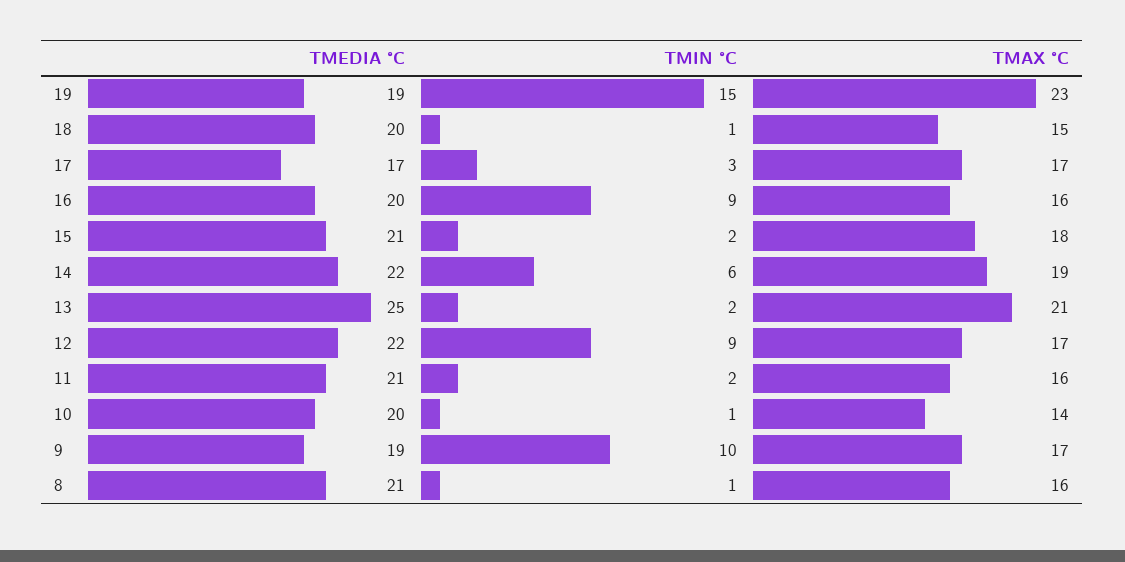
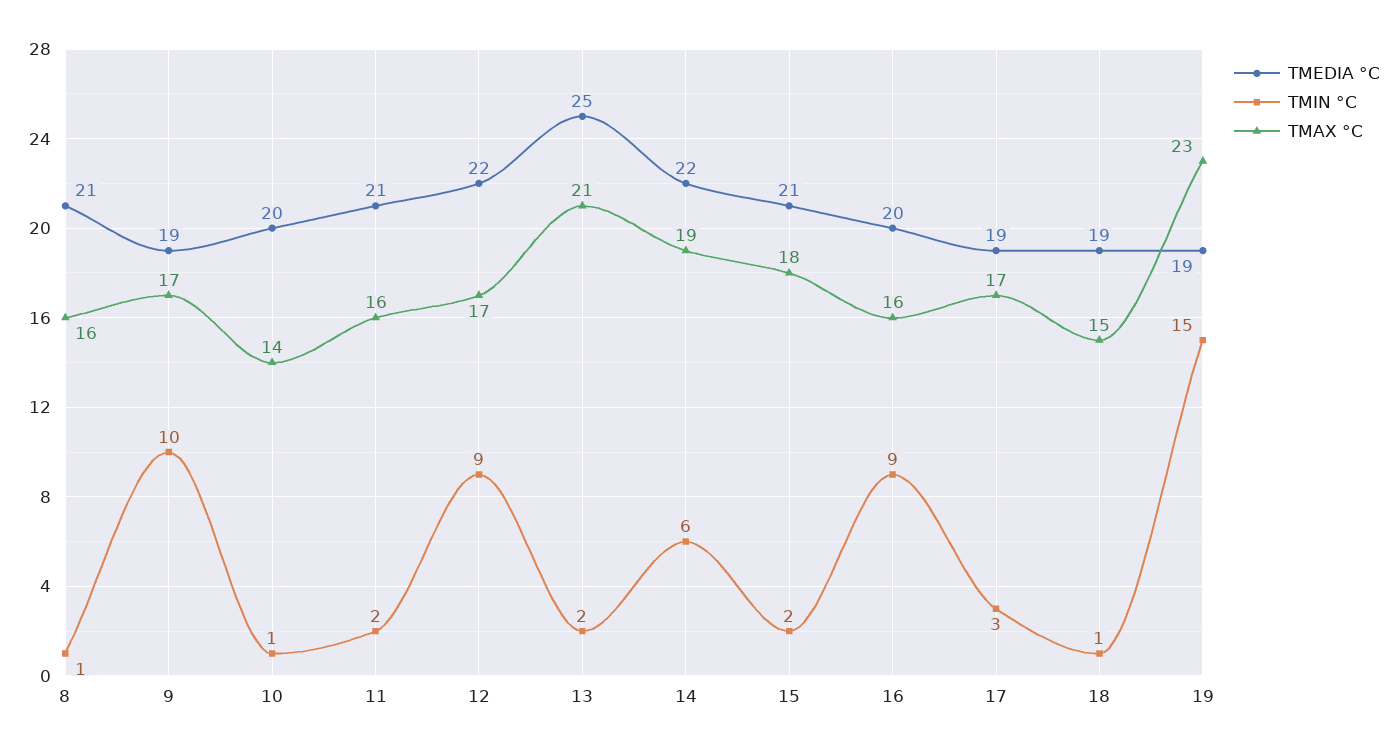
TMEDIA °C, 18: 20 -> 19
TMEDIA °C, 17: 17 -> 19

